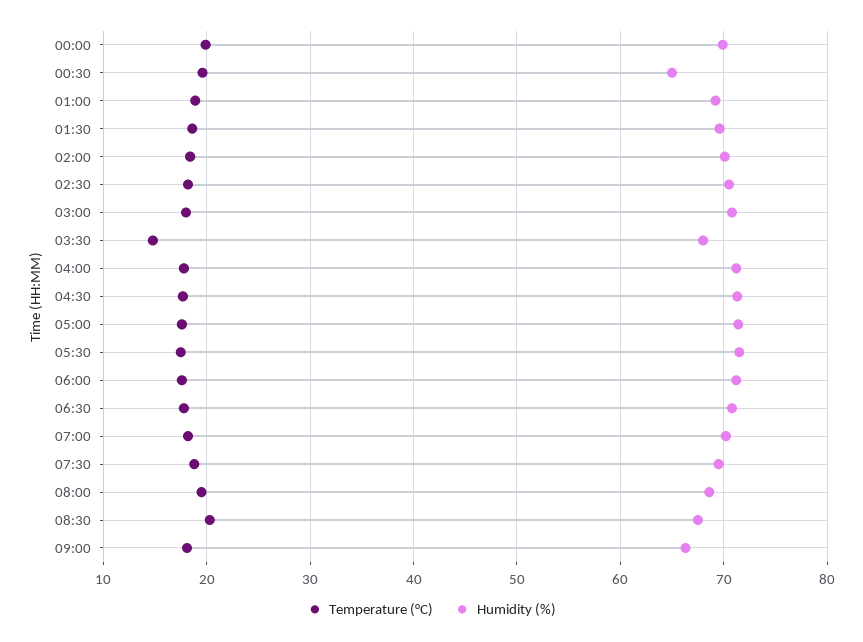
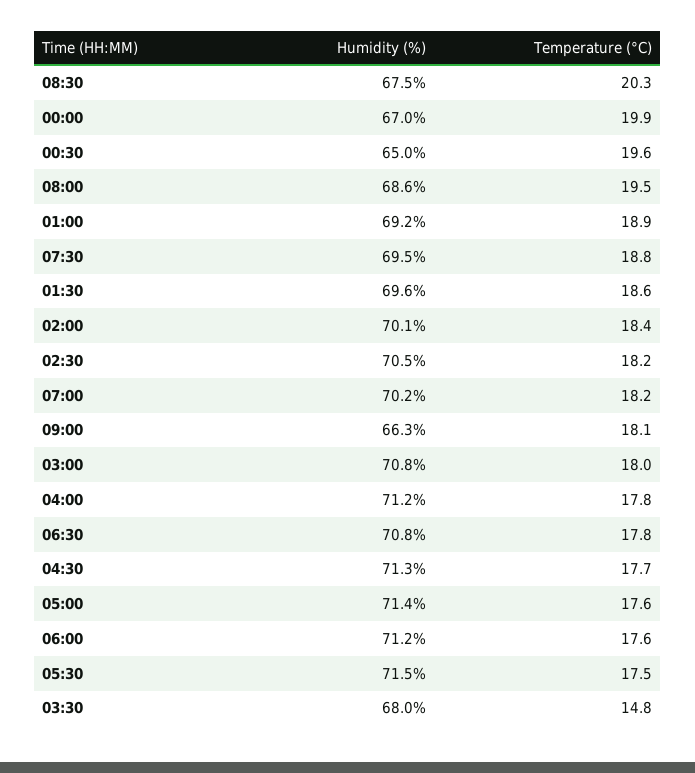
Humidity (%), 00:00: 70 -> 67

